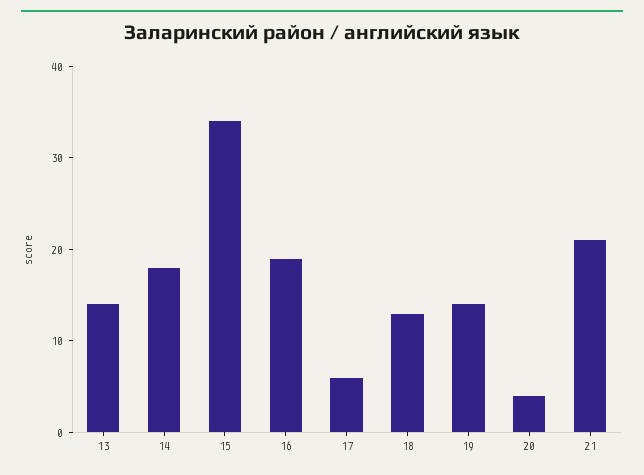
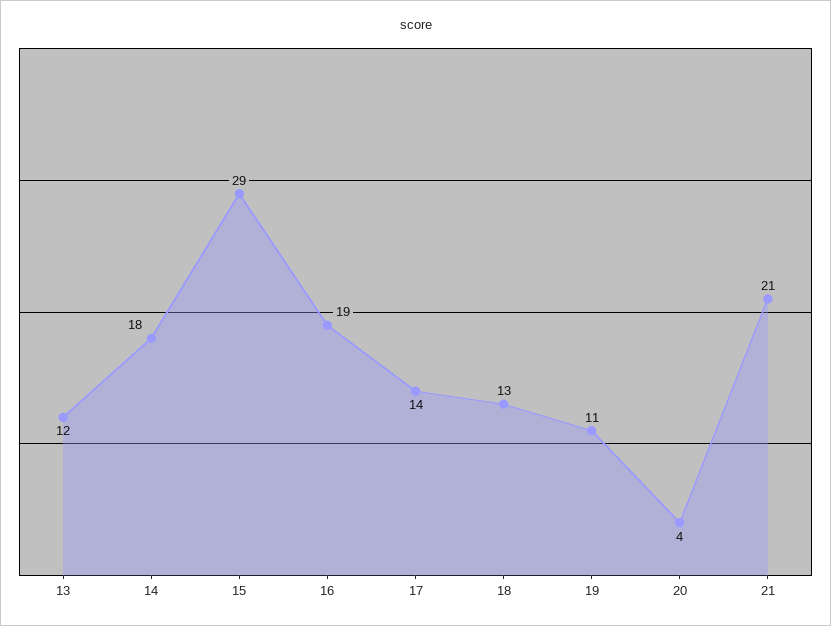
13: 14 -> 12
15: 34 -> 29
17: 6 -> 14
19: 14 -> 11

